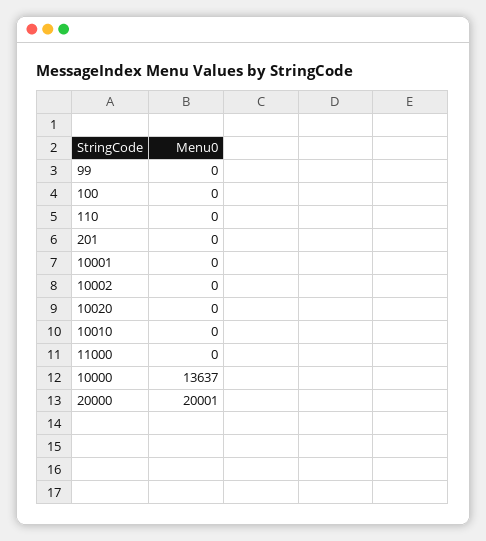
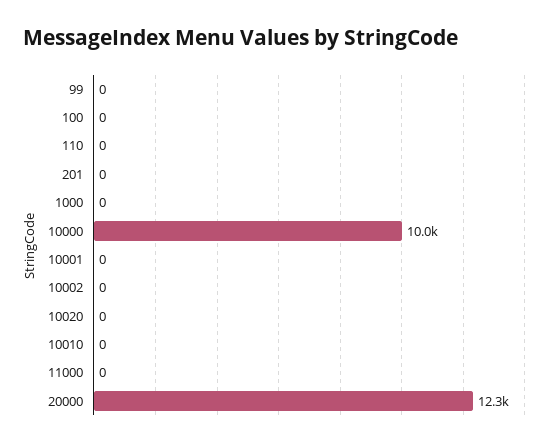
10000: 13637 -> 10000
20000: 20001 -> 12300
1000: none -> 0

